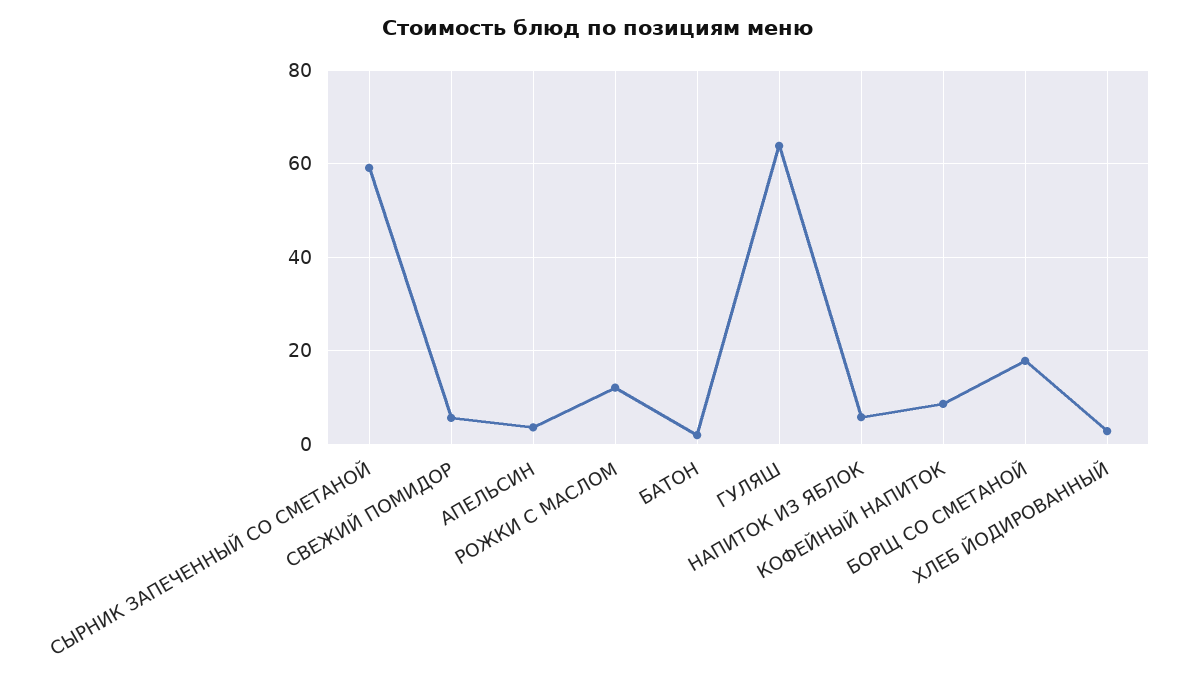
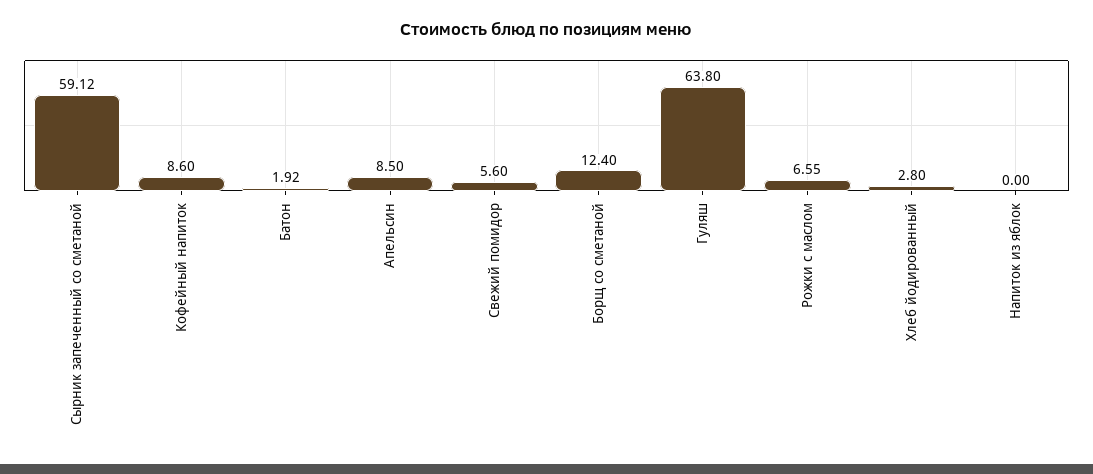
АПЕЛЬСИН: 4 -> 8.5
РОЖКИ С МАСЛОМ: 12 -> 6.55
НАПИТОК ИЗ ЯБЛОК: 6 -> 0
БОРЩ СО СМЕТАНОЙ: 18 -> 12.4

